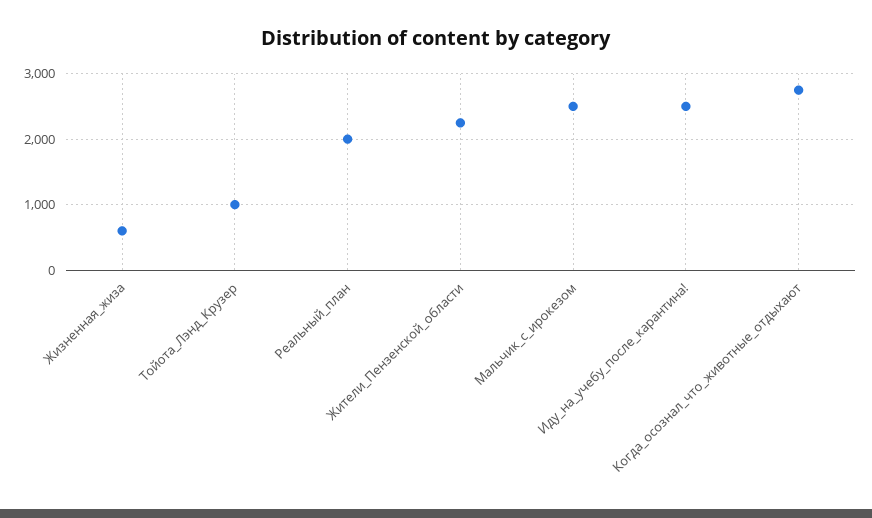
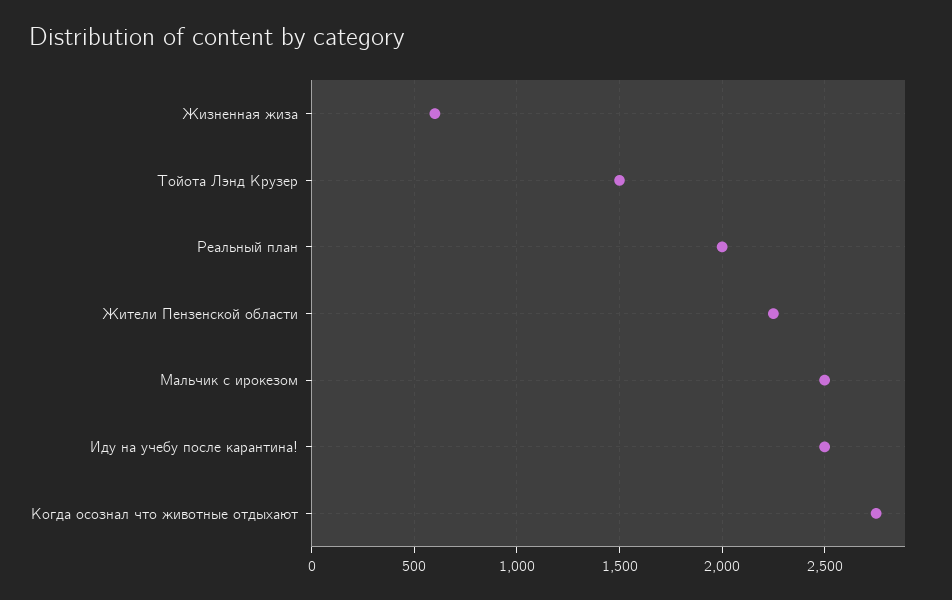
Тойота_Лэнд_Крузер: 1000 -> 1500

